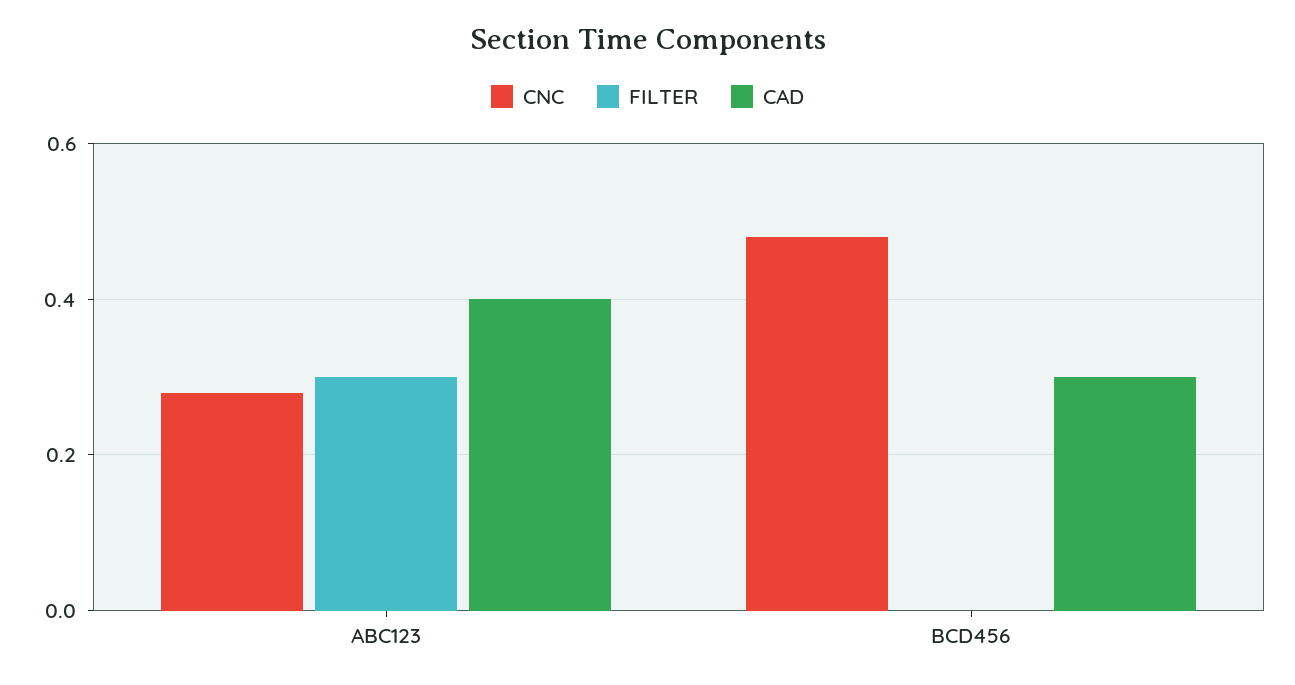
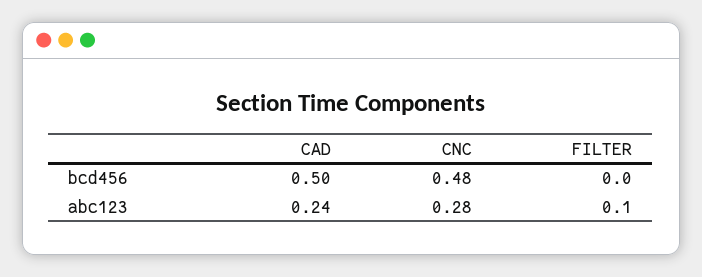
FILTER, ABC123: 0.3 -> 0.1
CAD, ABC123: 0.4 -> 0.24
CAD, BCD456: 0.3 -> 0.5

